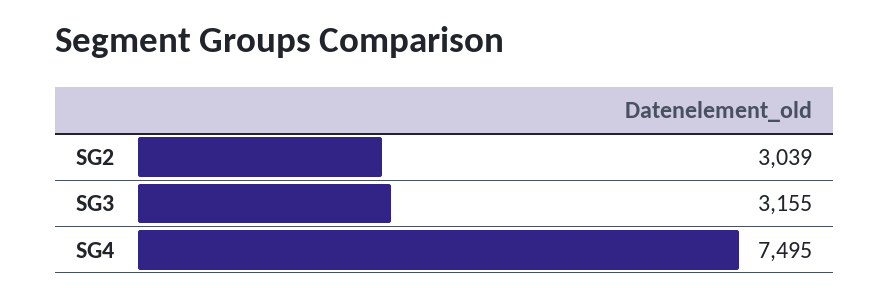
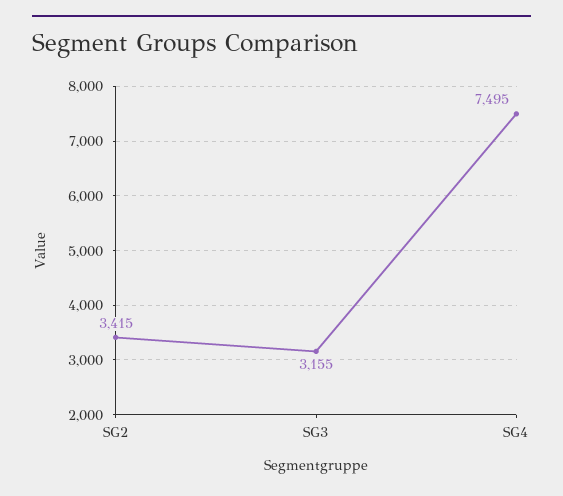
SG2: 3039 -> 3415

